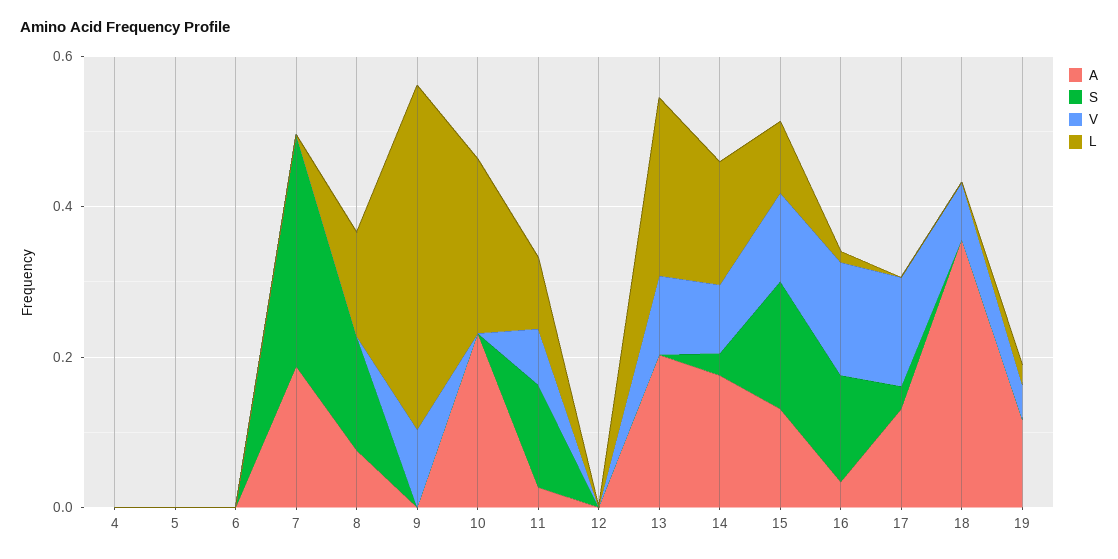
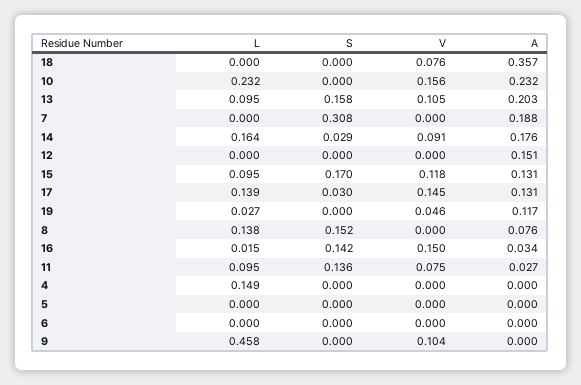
L, 4: 0 -> 0.149
V, 10: 0 -> 0.156
A, 12: 0 -> 0.151
S, 13: 0 -> 0.158
L, 13: 0.25 -> 0.095
L, 17: 0 -> 0.139

